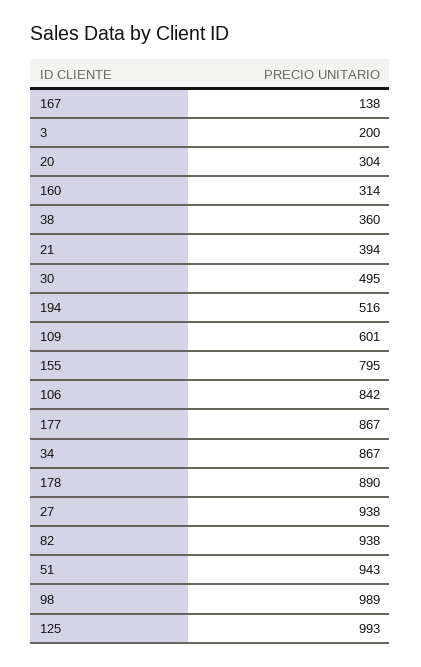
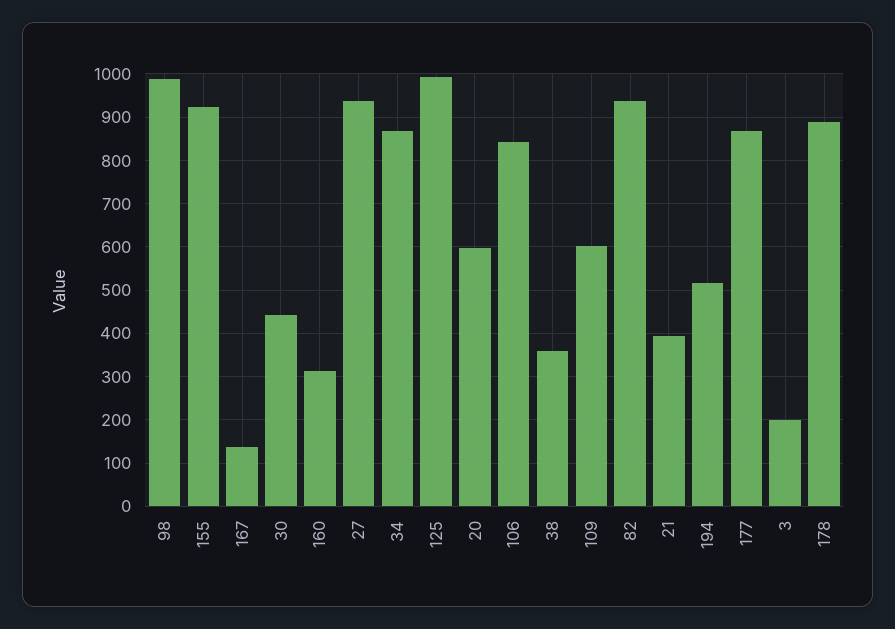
20: 304 -> 600
30: 495 -> 440
155: 795 -> 920
51: 943 -> none

